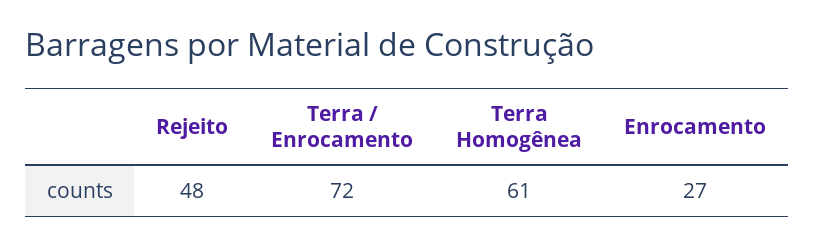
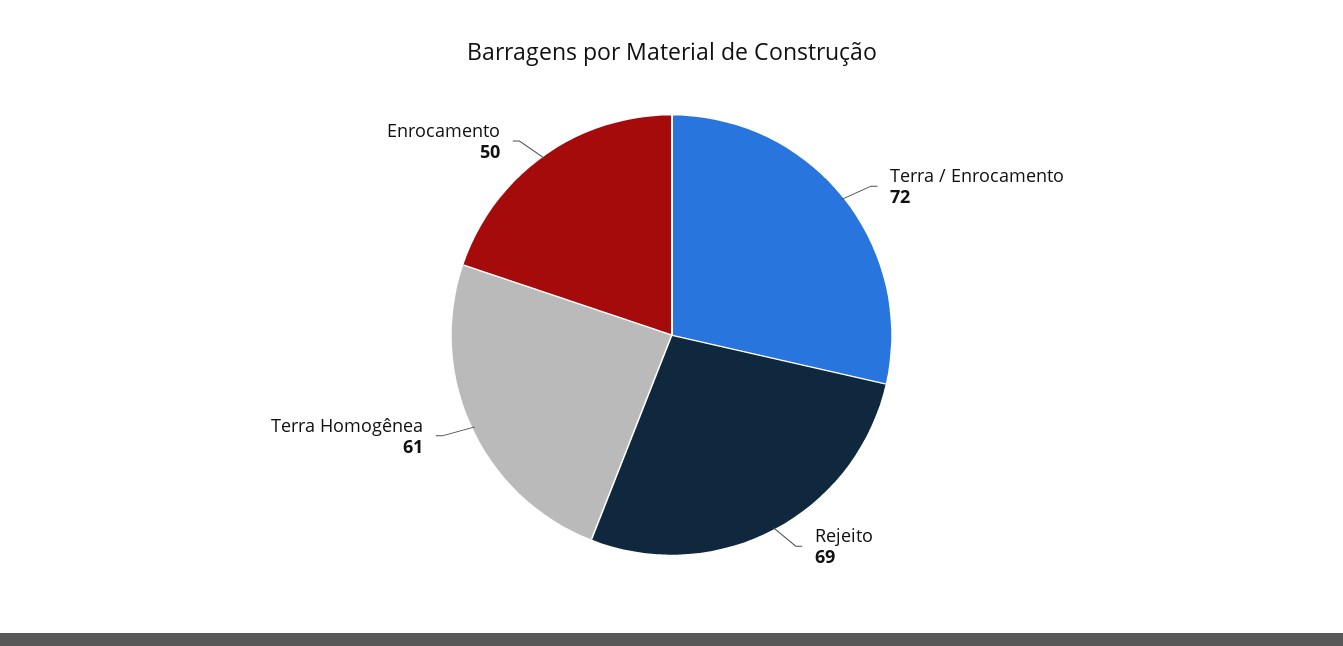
Rejeito: 48 -> 69
Enrocamento: 27 -> 50

